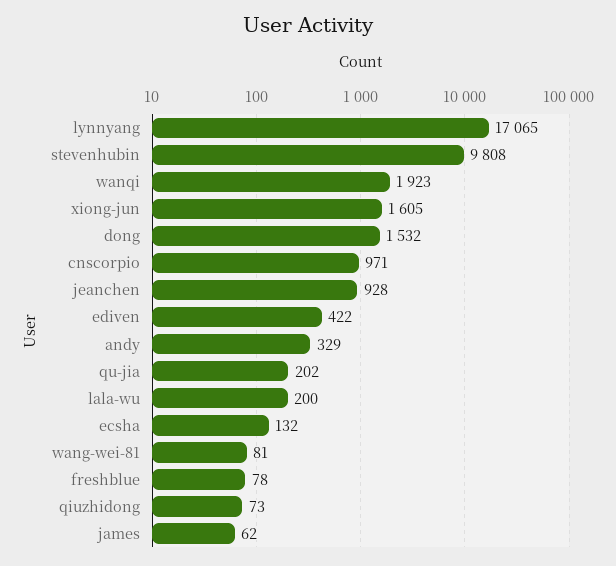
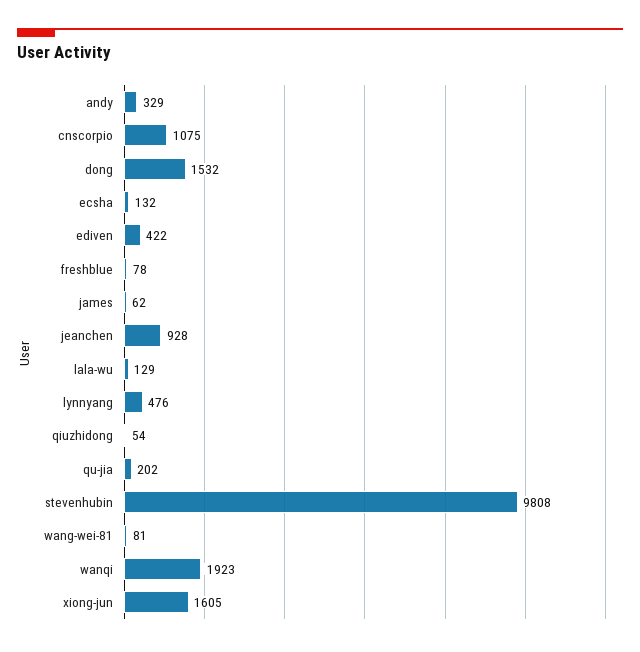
lynnyang: 17065 -> 476
cnscorpio: 971 -> 1075
lala-wu: 200 -> 129
qiuzhidong: 73 -> 54

